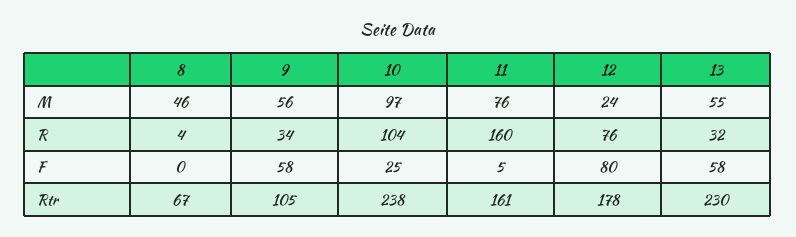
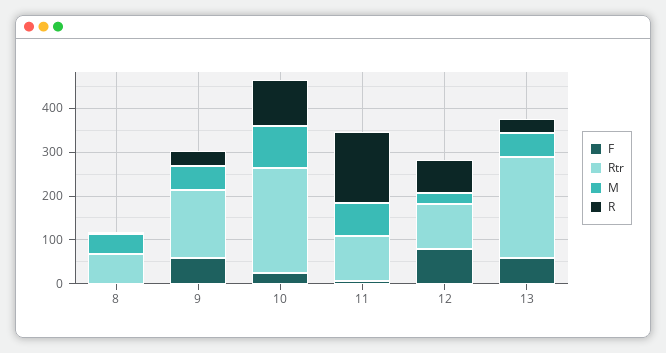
Rtr, 9: 105 -> 160
Rtr, 11: 161 -> 100
Rtr, 12: 178 -> 100

